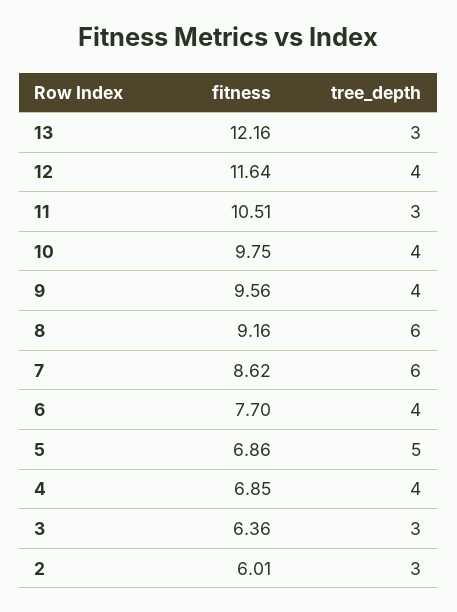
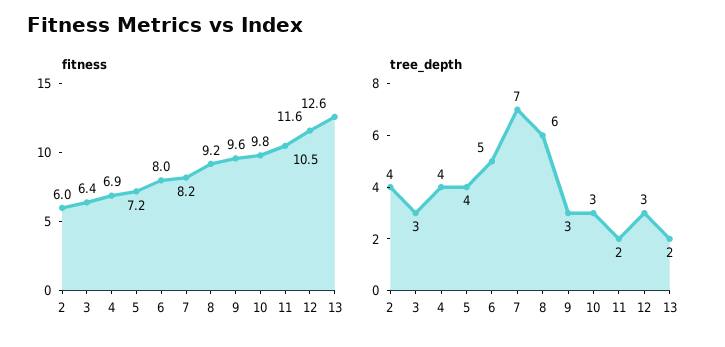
fitness, 13: 12.16 -> 12.6
tree_depth, 13: 3 -> 2
tree_depth, 12: 4 -> 3
tree_depth, 11: 3 -> 2
tree_depth, 10: 4 -> 3
tree_depth, 9: 4 -> 3
fitness, 7: 8.62 -> 8.2
tree_depth, 7: 6 -> 7
fitness, 6: 7.7 -> 8
tree_depth, 6: 4 -> 5
fitness, 5: 6.86 -> 7.2
tree_depth, 5: 5 -> 4
tree_depth, 2: 3 -> 4

